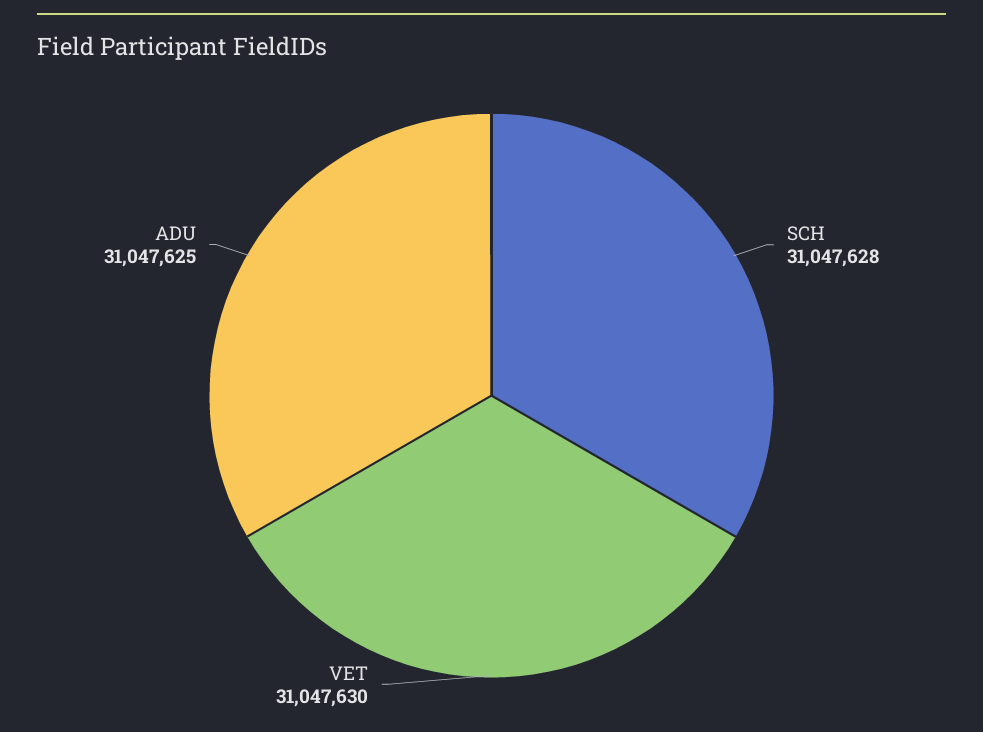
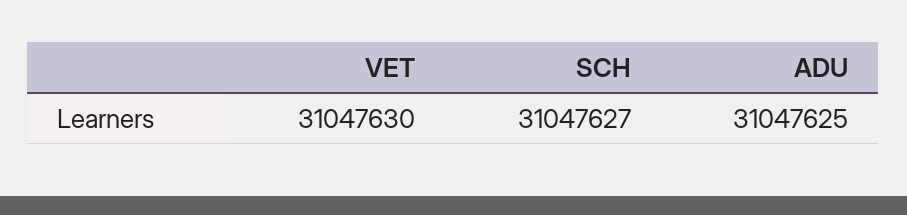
SCH: 31047628 -> 31047627

